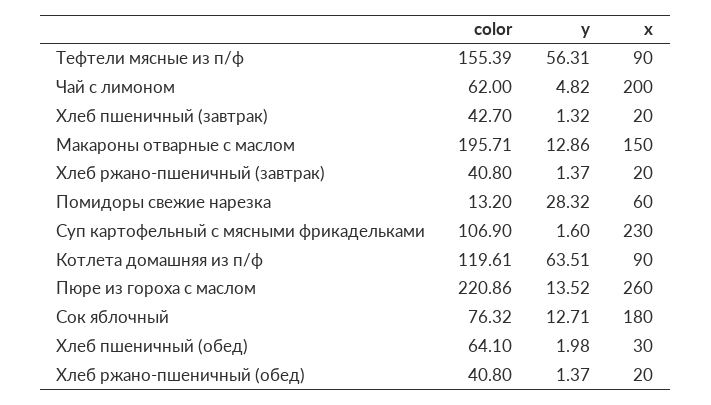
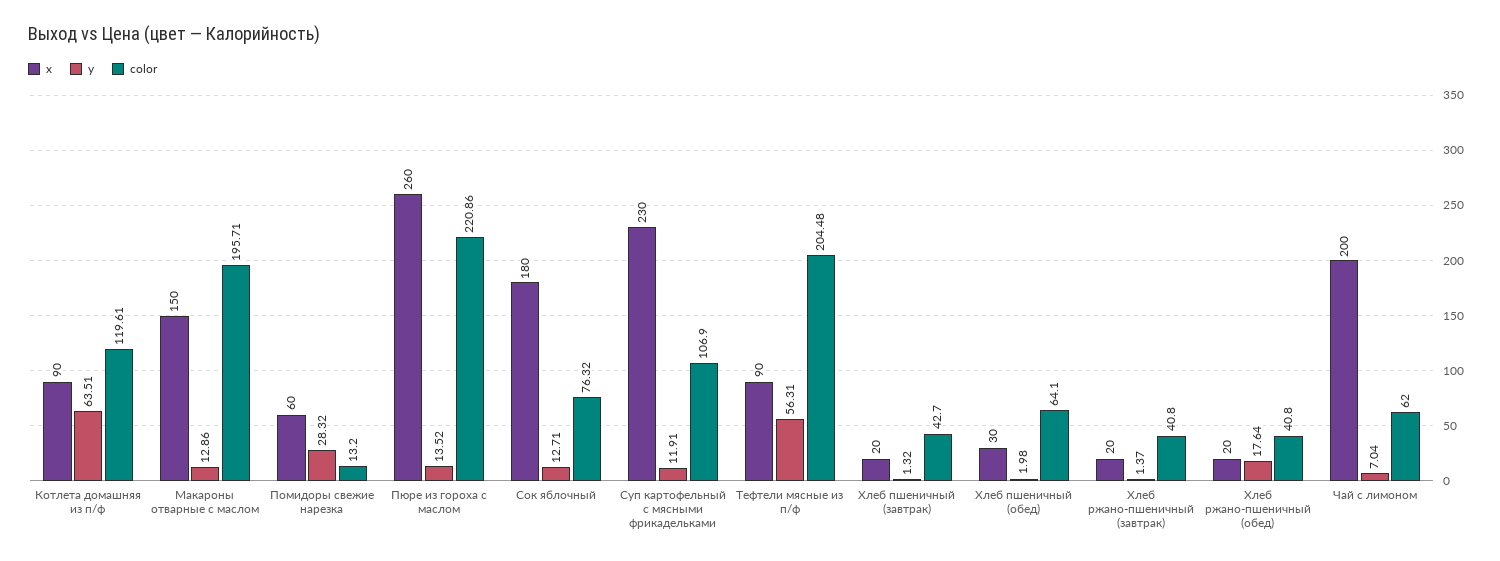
color, Тефтели мясные из п/ф: 155.39 -> 204.48
y, Чай с лимоном: 4.82 -> 7.04
y, Суп картофельный с мясными фрикадельками: 1.6 -> 11.91
y, Хлеб ржано-пшеничный (обед): 1.37 -> 17.64

